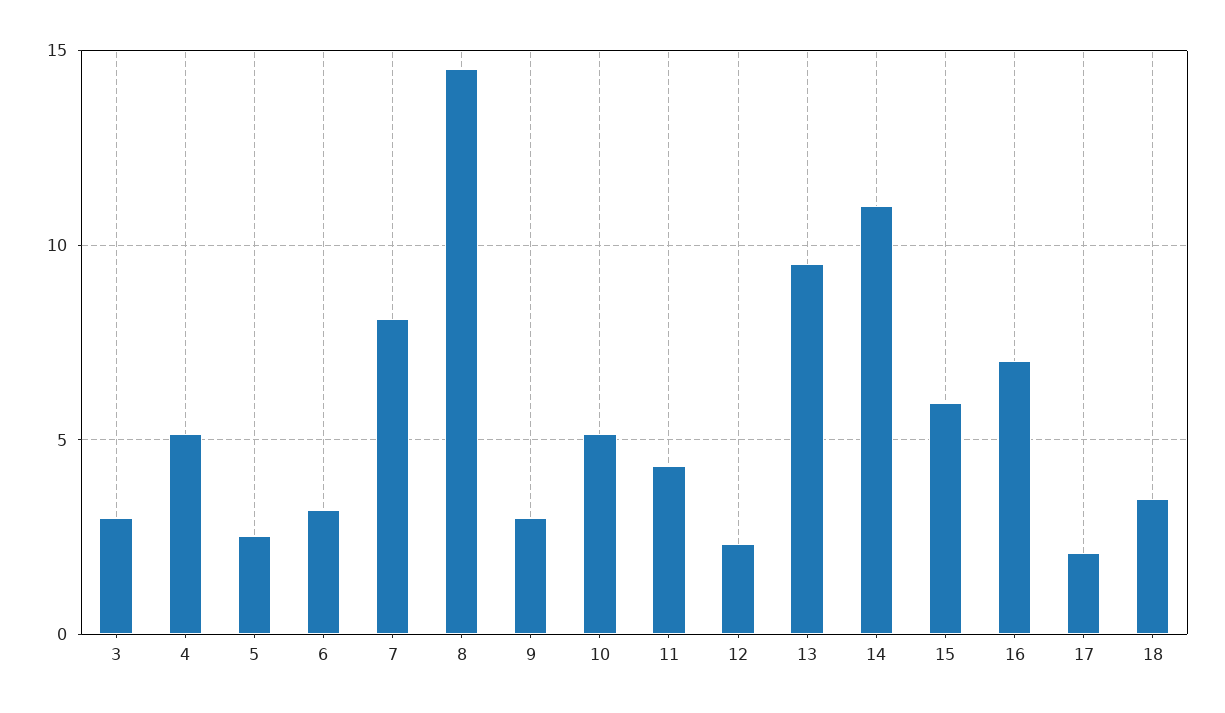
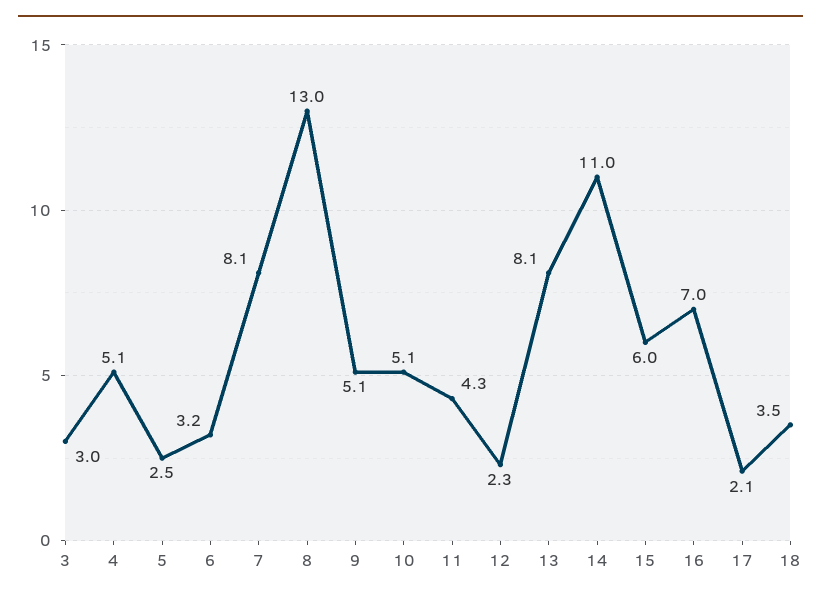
8: 14.5 -> 13
9: 3 -> 5.1
13: 9.5 -> 8.1

